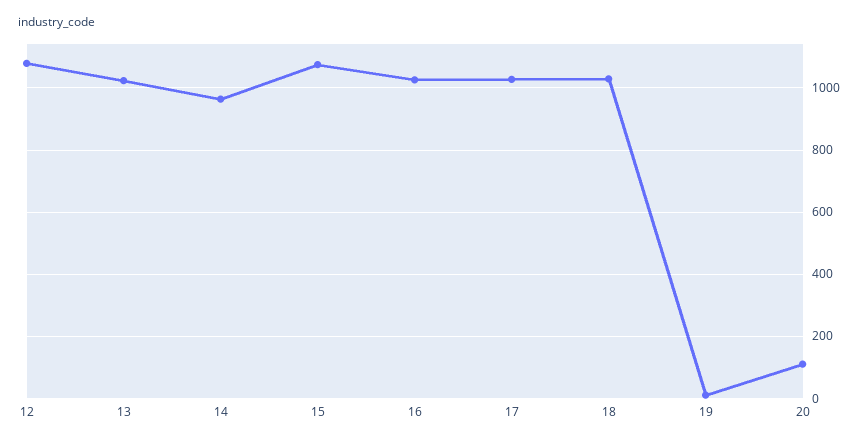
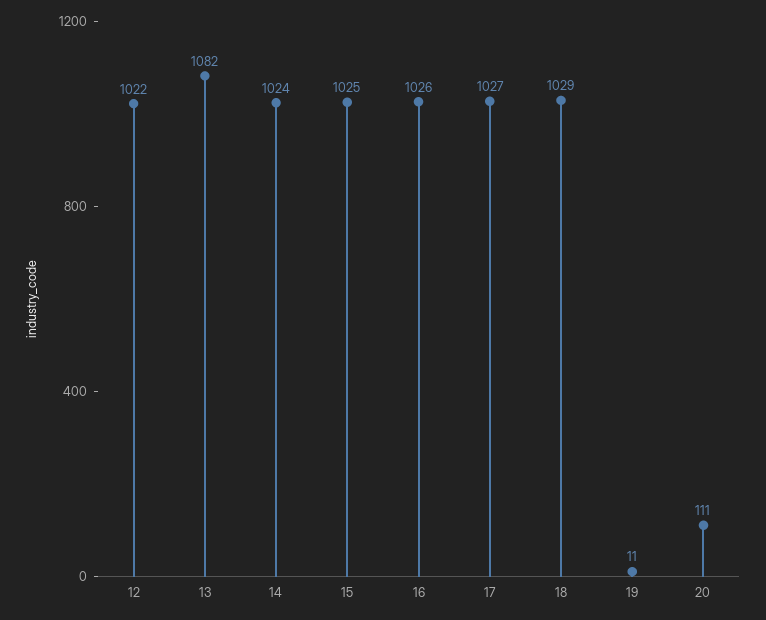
12: 1080 -> 1022
13: 1020 -> 1082
14: 960 -> 1024
15: 1080 -> 1025

